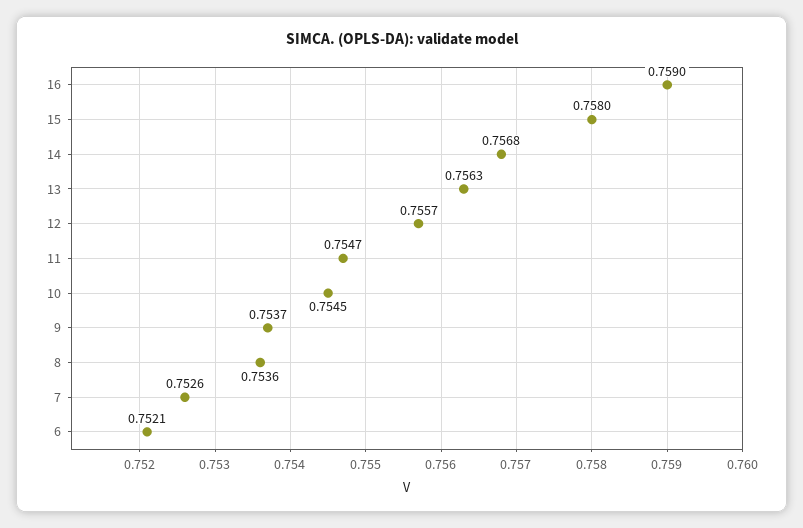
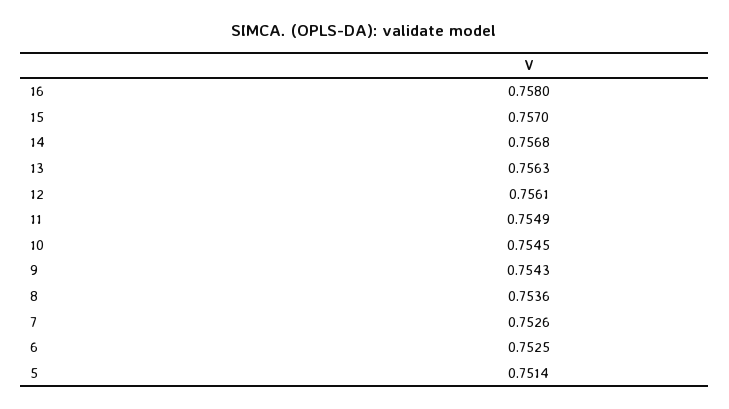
16: 0.759 -> 0.758
15: 0.758 -> 0.757
12: 0.7557 -> 0.7561
11: 0.7547 -> 0.7549
9: 0.7537 -> 0.7543
6: 0.7521 -> 0.7525
5: none -> 0.7514

